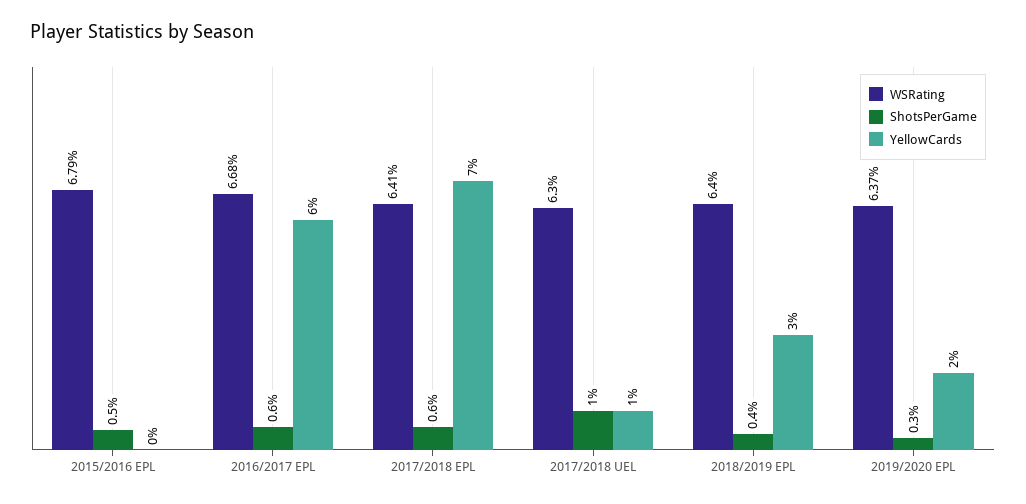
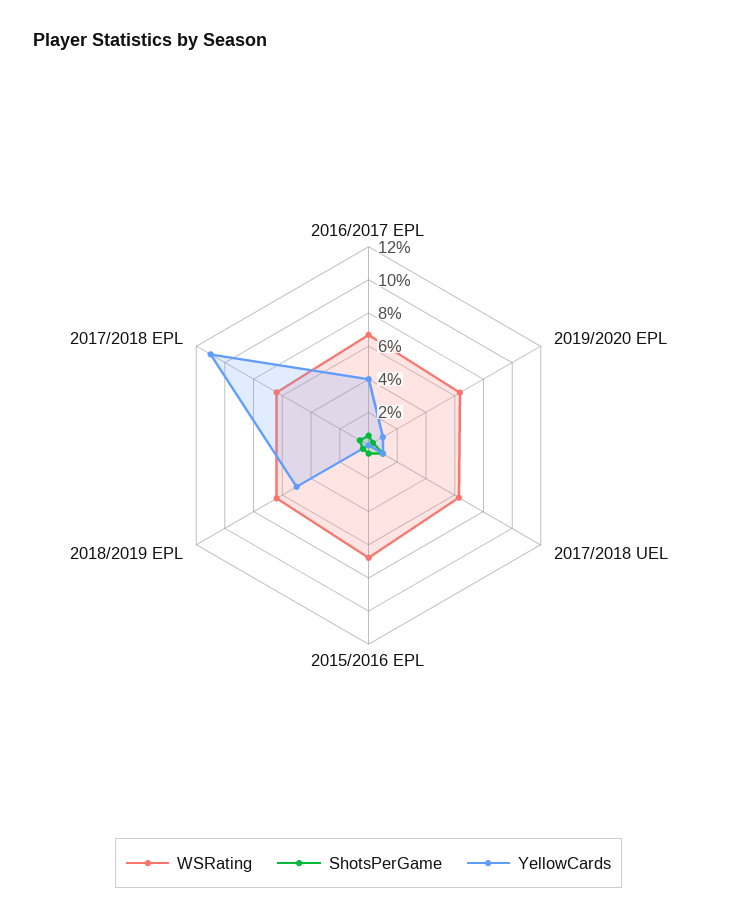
YellowCards, 2016/2017 EPL: 6 -> 4
YellowCards, 2017/2018 EPL: 7 -> 11
YellowCards, 2018/2019 EPL: 3 -> 5
YellowCards, 2019/2020 EPL: 2 -> 1

